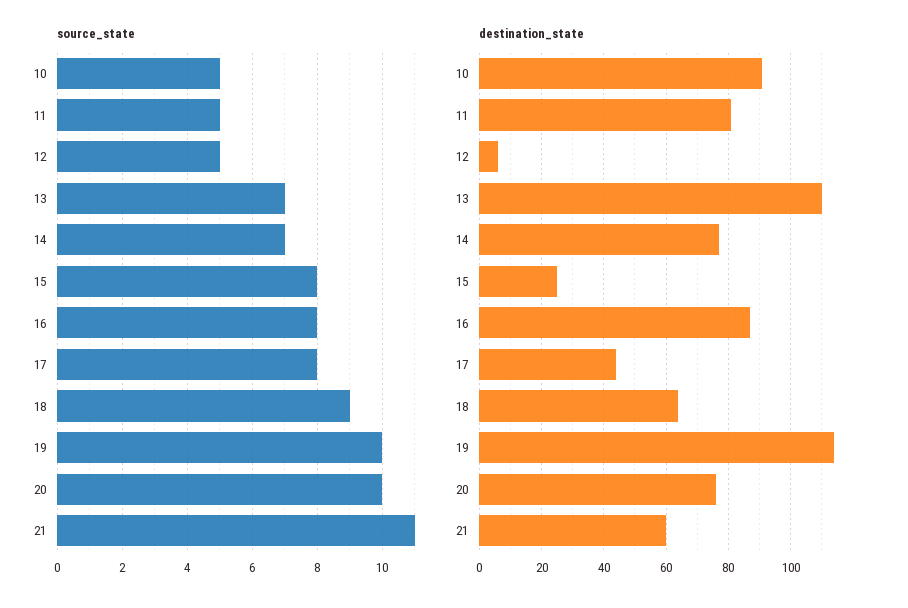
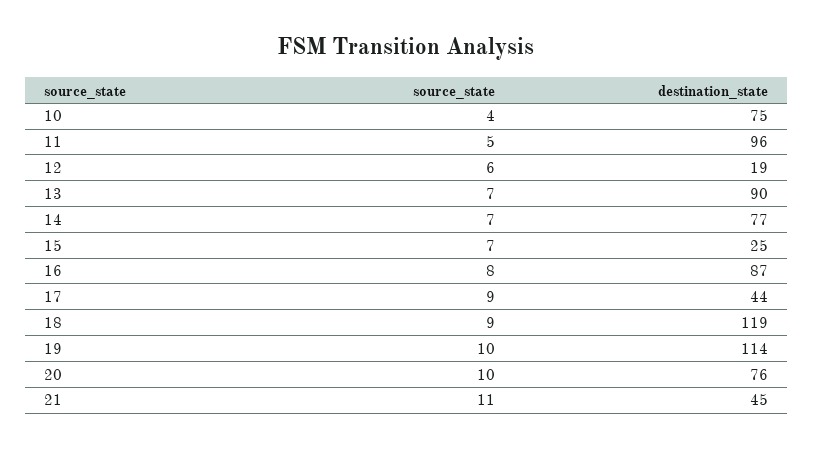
source_state, 10: 5 -> 4
source_state, 12: 5 -> 6
source_state, 15: 8 -> 7
source_state, 17: 8 -> 9
destination_state, 10: 90 -> 75
destination_state, 11: 80 -> 96
destination_state, 12: 5 -> 19
destination_state, 13: 110 -> 90
destination_state, 18: 65 -> 119
destination_state, 21: 60 -> 45

